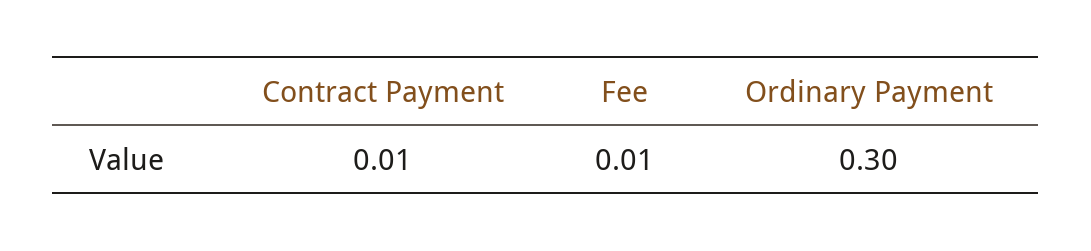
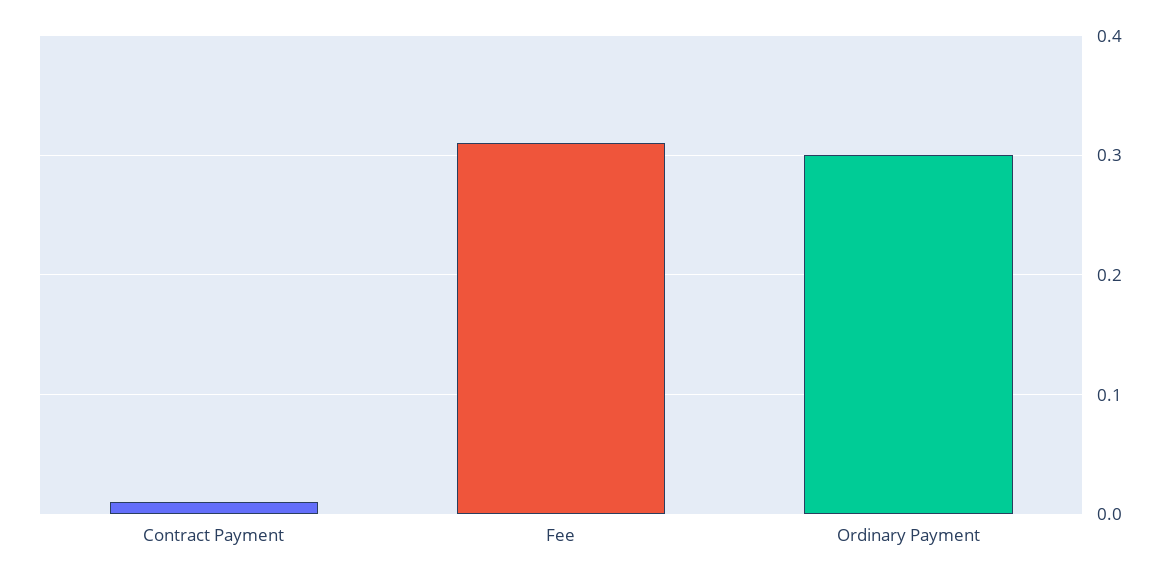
Fee: 0.01 -> 0.31

